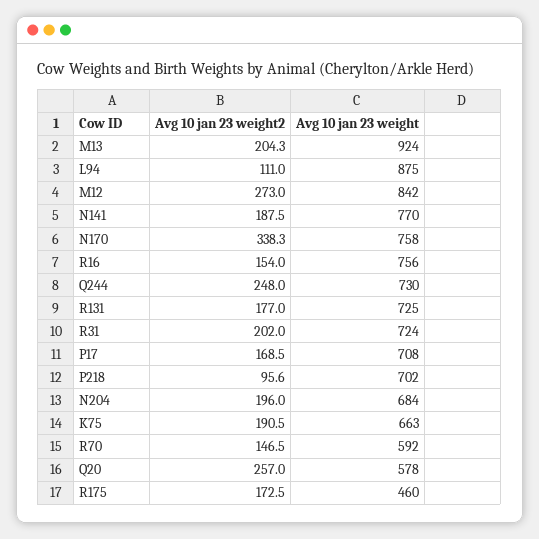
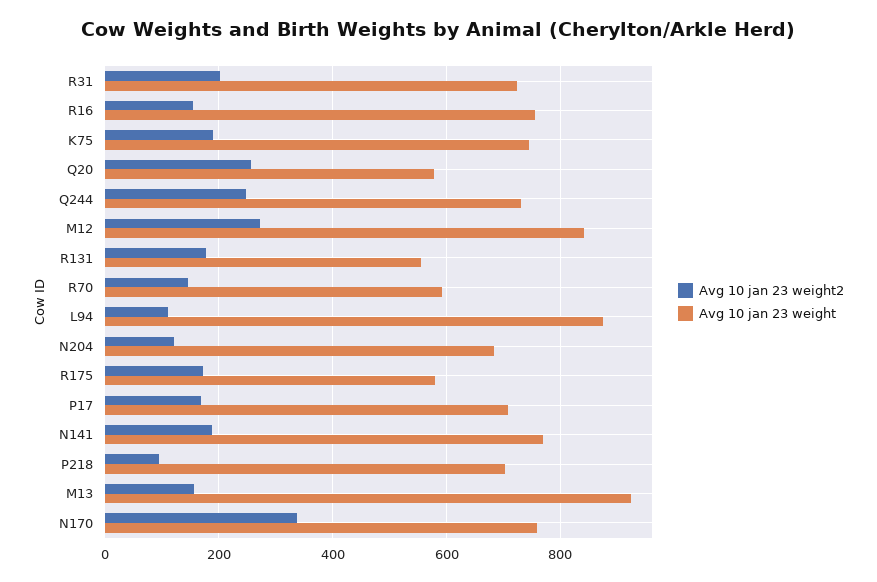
Avg 10 jan 23 weight2, M13: 204.3 -> 160
Avg 10 jan 23 weight, R131: 725 -> 560
Avg 10 jan 23 weight2, N204: 196 -> 120
Avg 10 jan 23 weight, K75: 663 -> 740
Avg 10 jan 23 weight, R175: 460 -> 580

